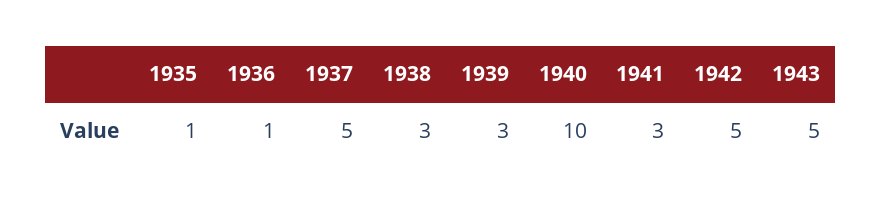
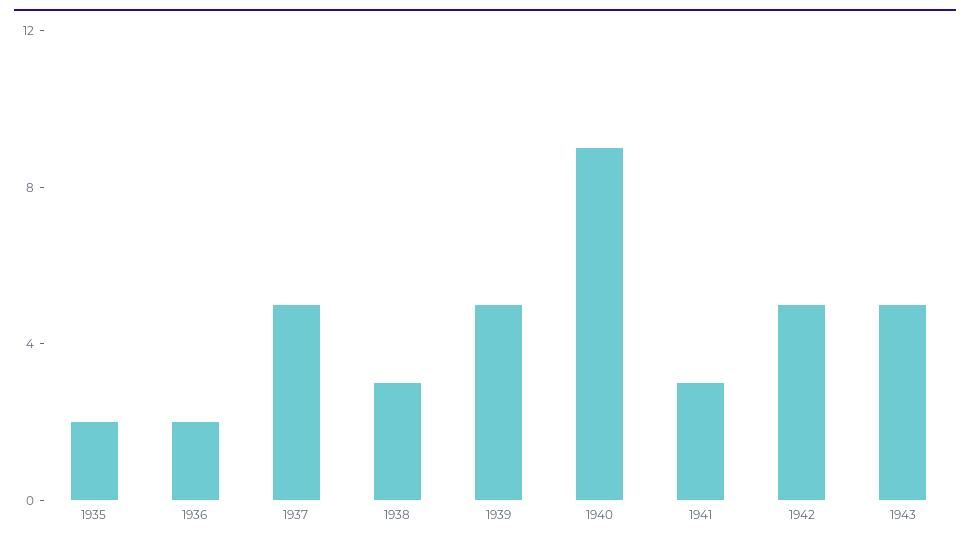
1935: 1 -> 2
1936: 1 -> 2
1939: 3 -> 5
1940: 10 -> 9

